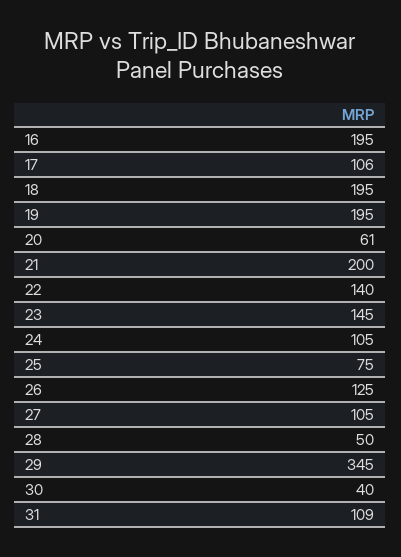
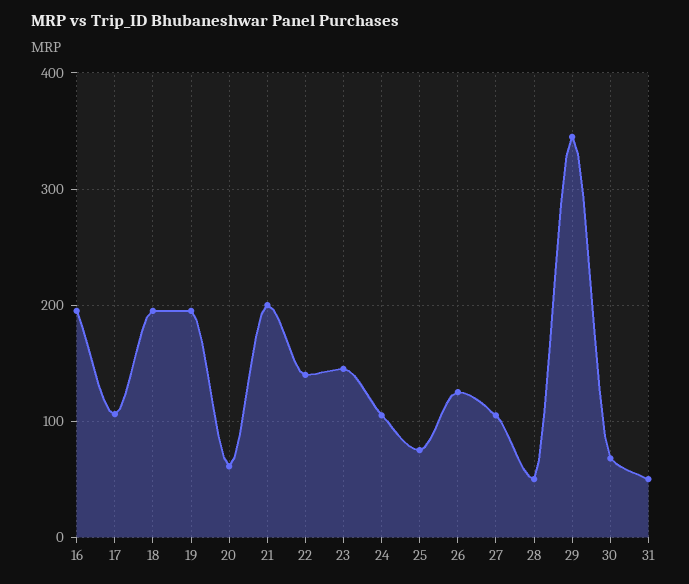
30: 40 -> 70
31: 109 -> 50

